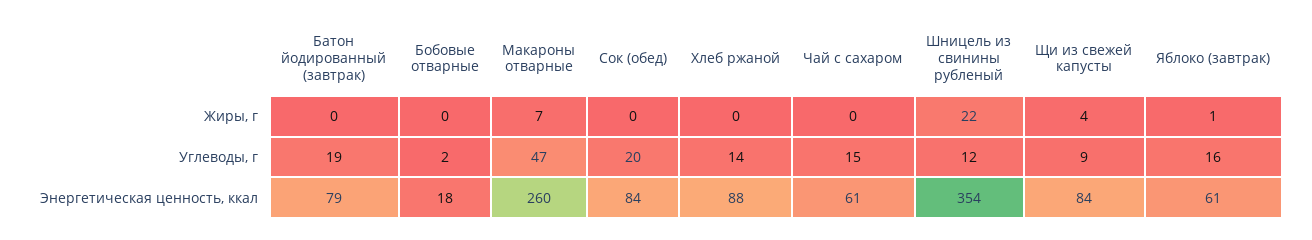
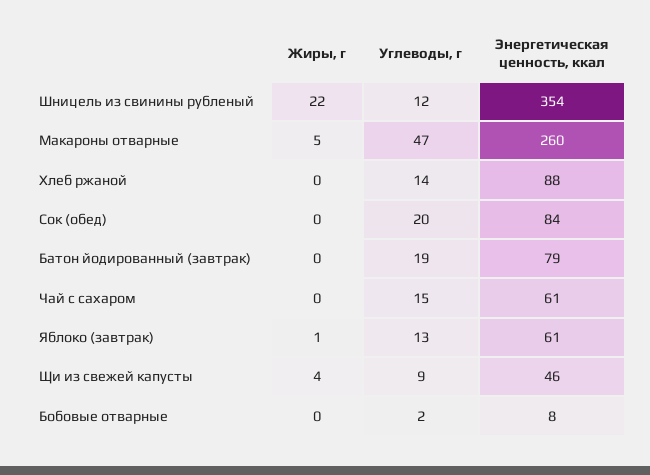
Макароны отварные, Жиры, г: 7 -> 5
Яблоко (завтрак), Углеводы, г: 16 -> 13
Бобовые отварные, Энергетическая ценность, ккал: 18 -> 8
Щи из свежей капусты, Энергетическая ценность, ккал: 84 -> 46

